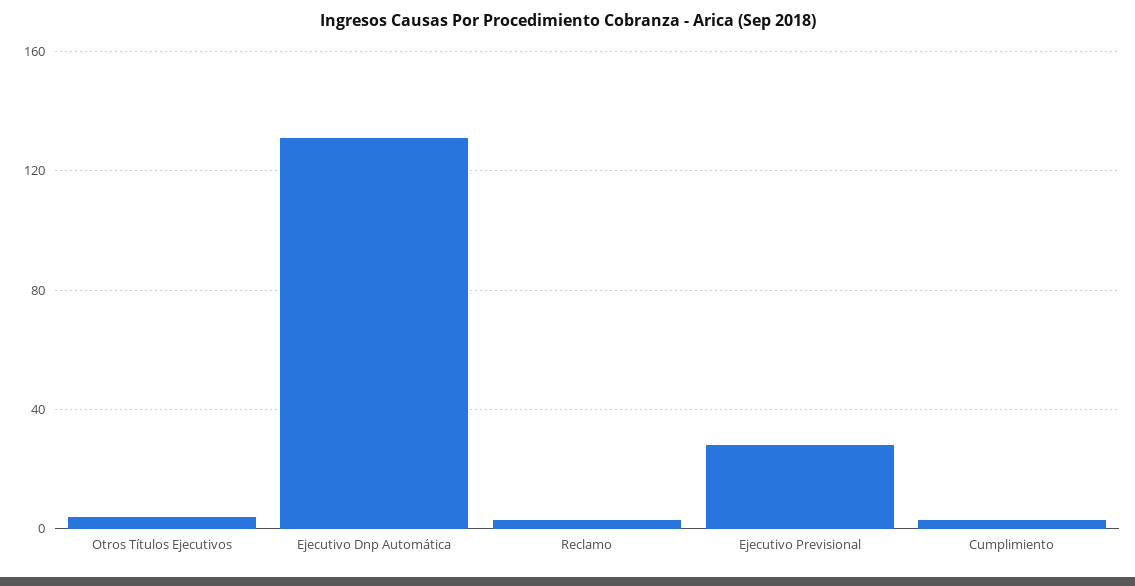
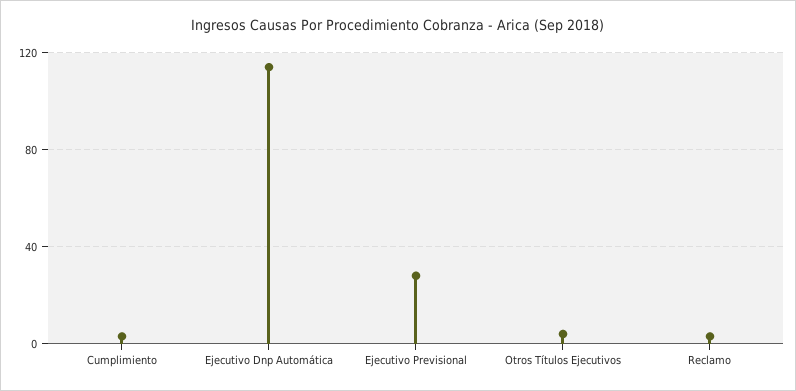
Ejecutivo Dnp Automática: 130 -> 115

